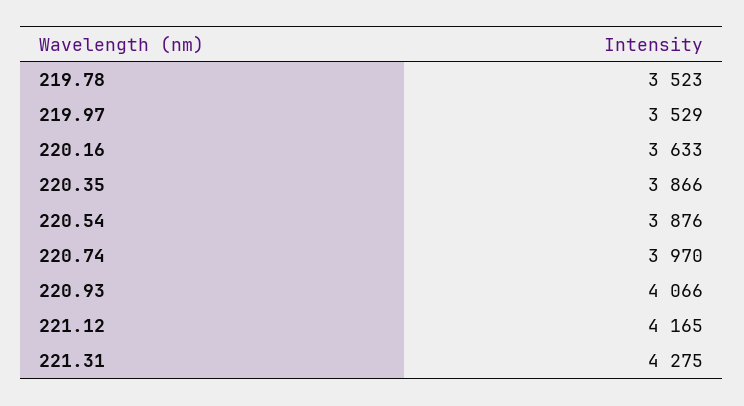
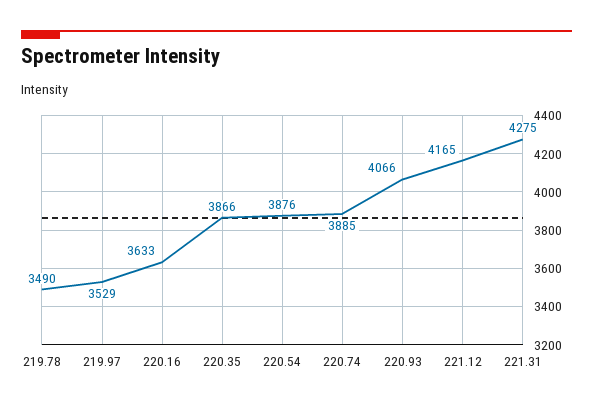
219.78: 3523 -> 3490
220.74: 3970 -> 3885

